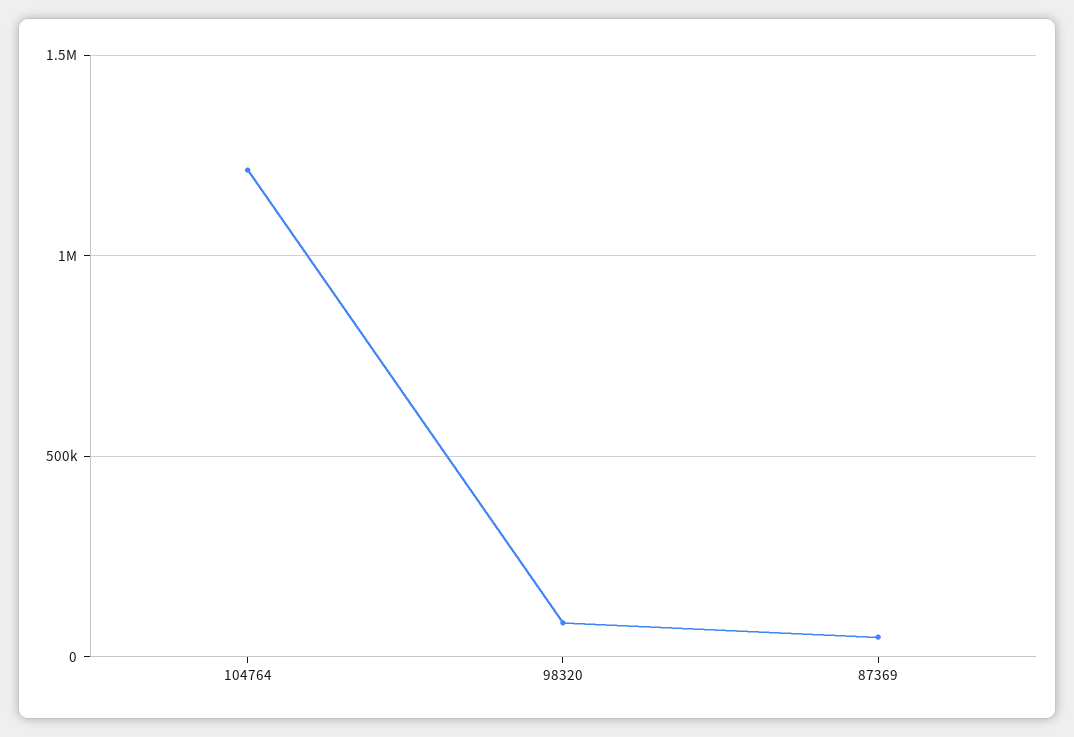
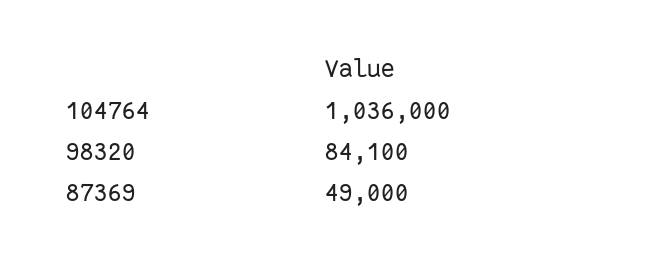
104764: 1200000 -> 1036000

